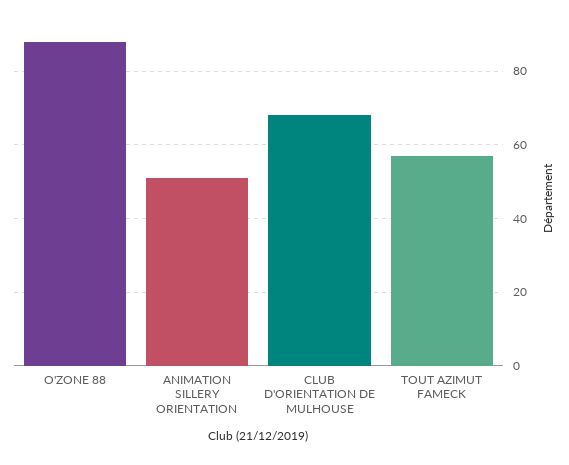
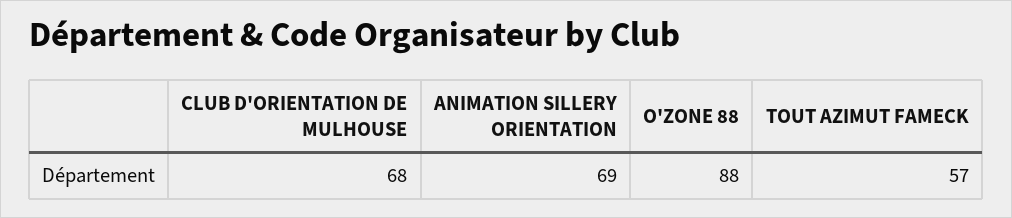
ANIMATION SILLERY ORIENTATION: 50 -> 69

